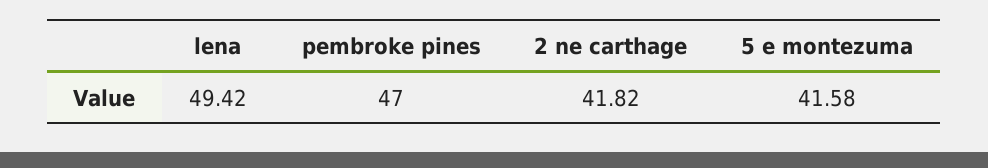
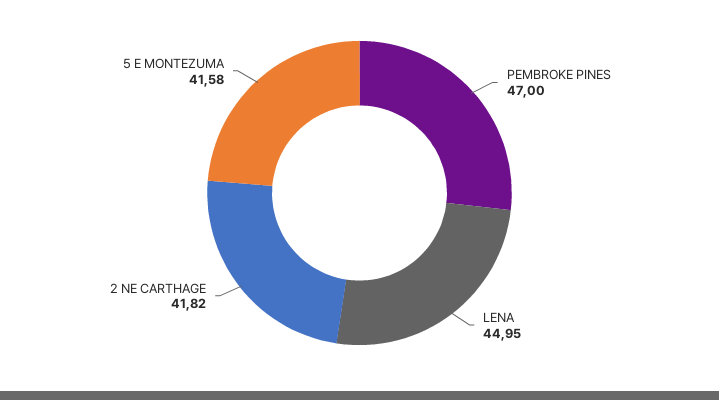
lena: 49.42 -> 44.95

